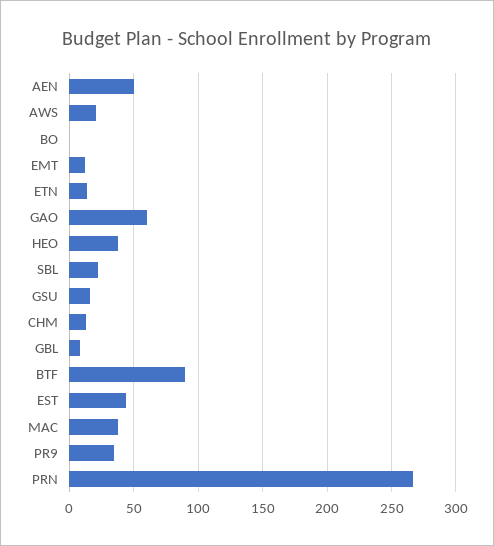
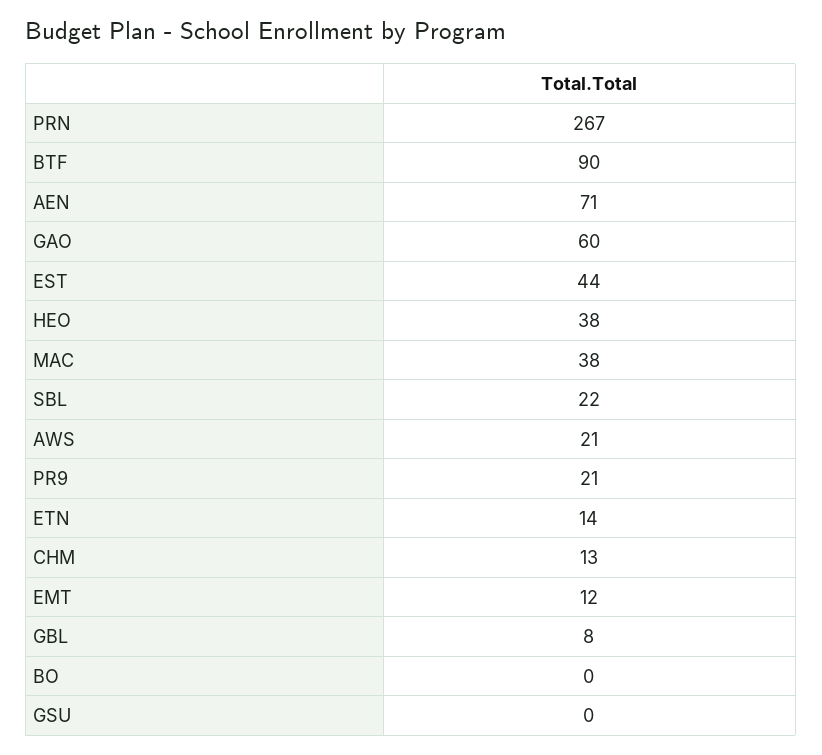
AEN: 50 -> 71
GSU: 15 -> 0
PR9: 35 -> 21

